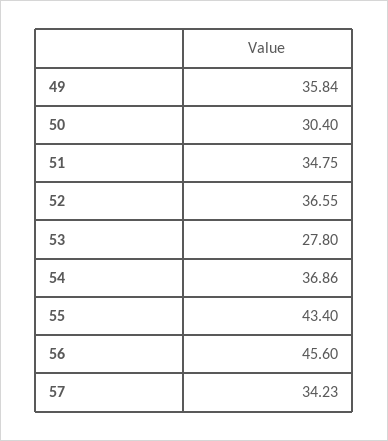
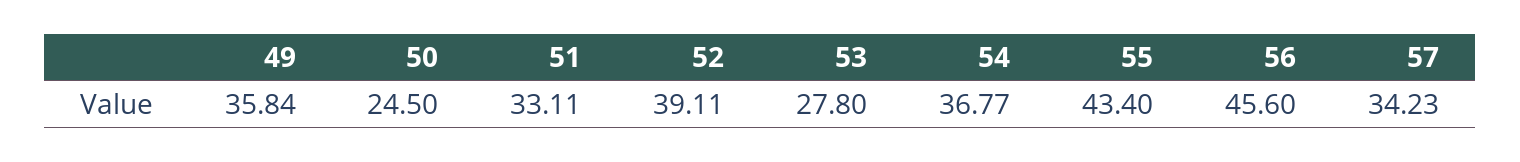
50: 30.4 -> 24.5
51: 34.75 -> 33.11
52: 36.55 -> 39.11
54: 36.86 -> 36.77

